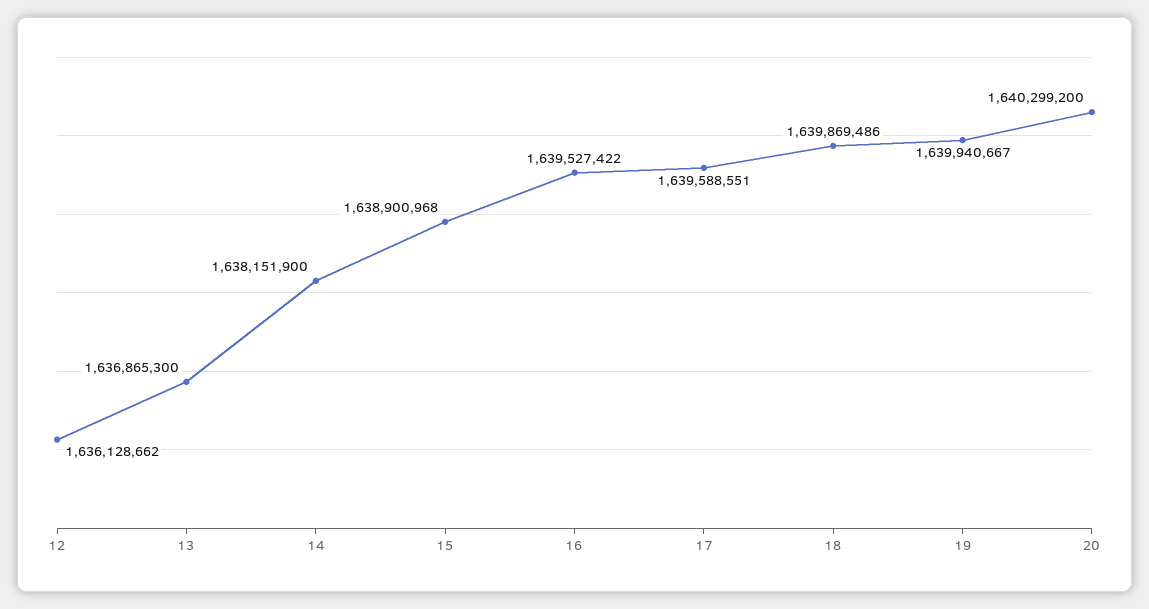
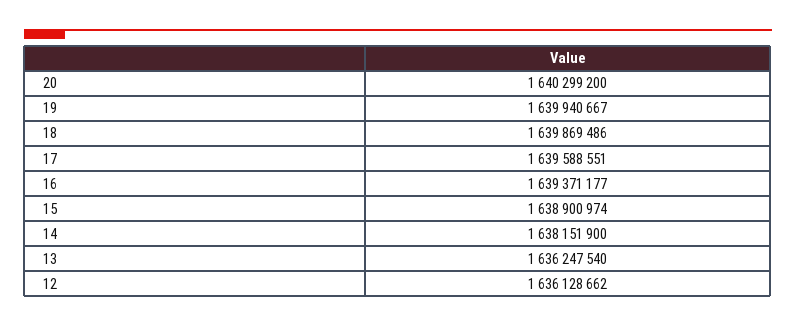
13: 1636865300 -> 1636247540
15: 1638900968 -> 1638900974
16: 1639527422 -> 1639371177

